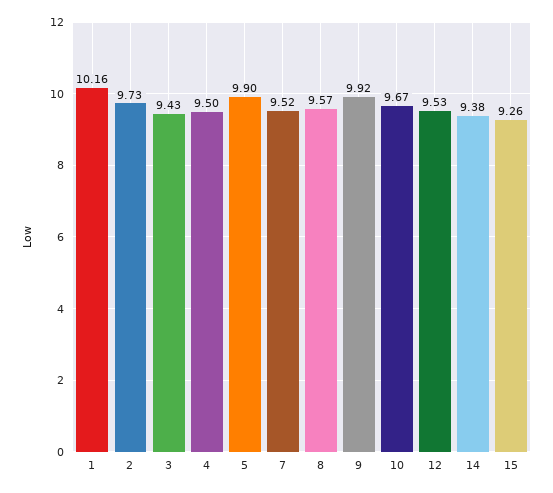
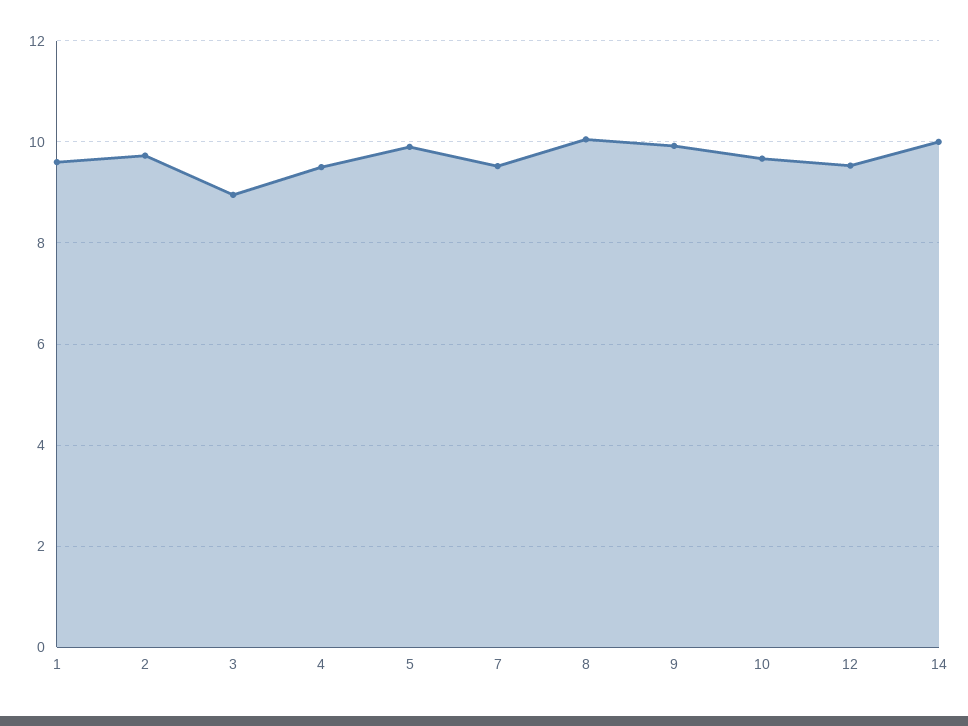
1: 10.16 -> 9.6
3: 9.43 -> 9
8: 9.57 -> 10
14: 9.38 -> 10
15: 9.26 -> none

